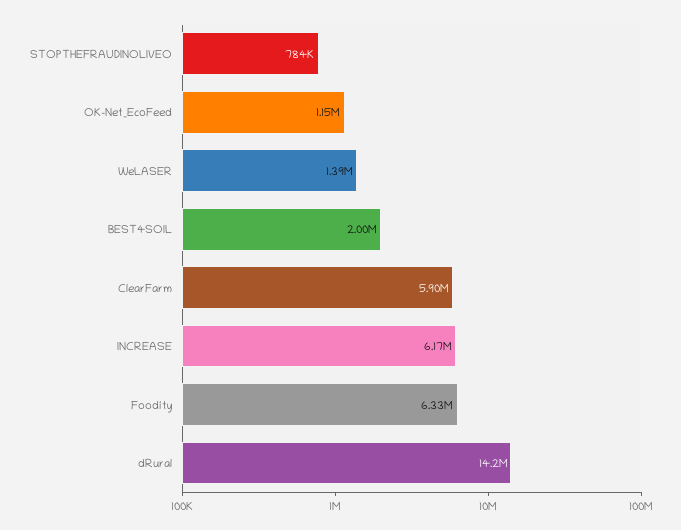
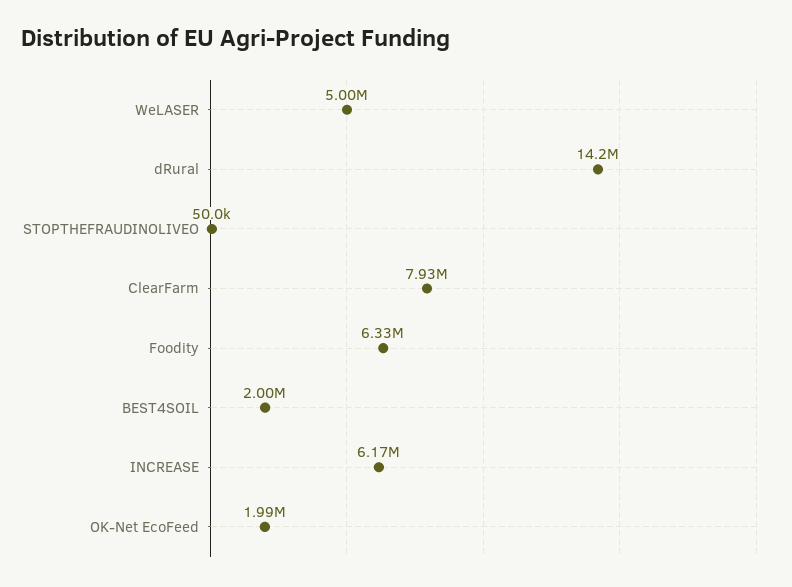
STOPTHEFRAUDINOLIVEO: 784000 -> 50000
OK-Net_EcoFeed: 1150000 -> 1990000
WeLASER: 1390000 -> 5000000
ClearFarm: 5900000 -> 7930000

